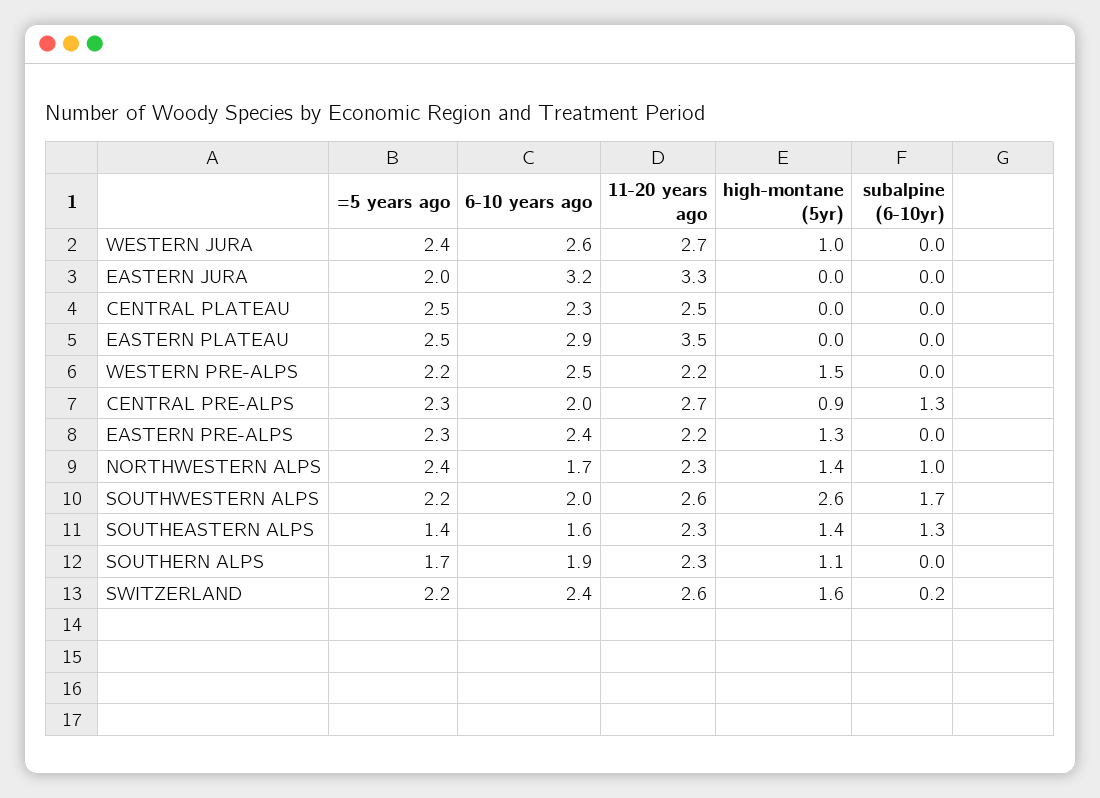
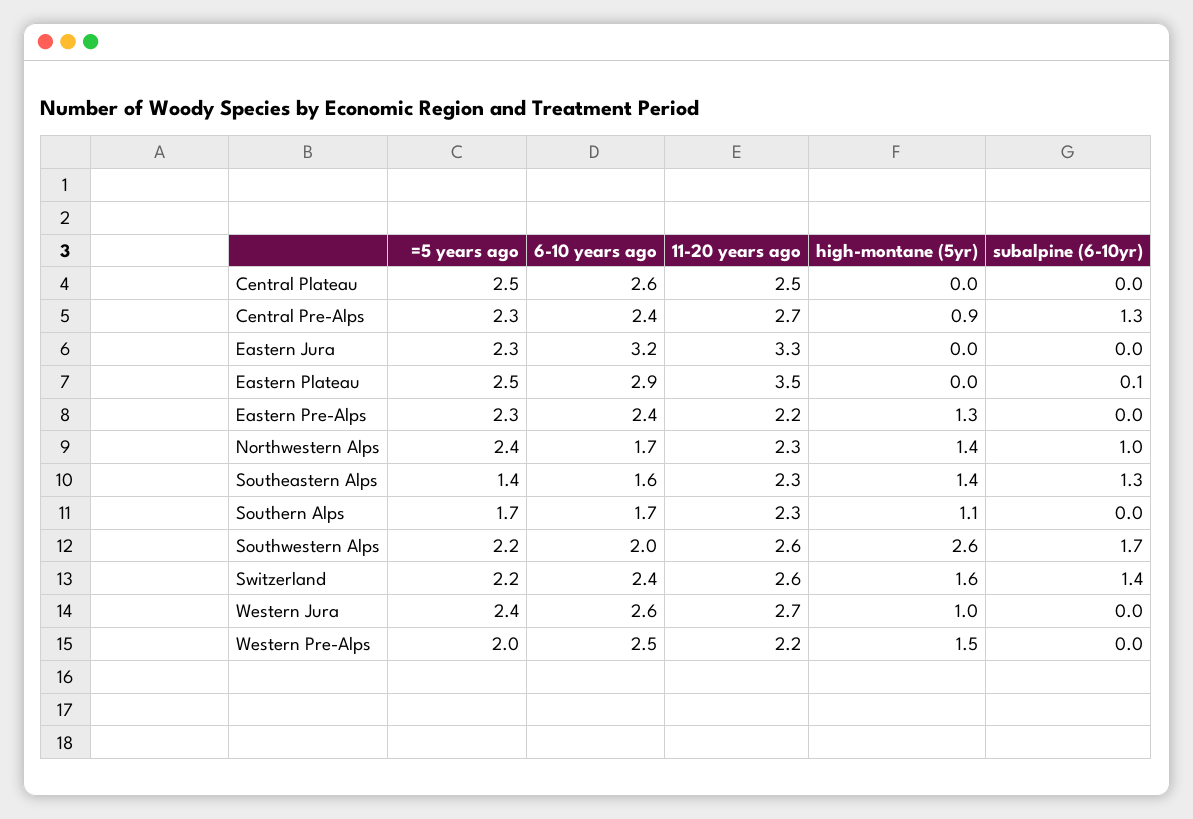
=5 years ago, EASTERN JURA: 2 -> 2.3
6-10 years ago, CENTRAL PLATEAU: 2.3 -> 2.6
subalpine (6-10yr), EASTERN PLATEAU: 0 -> 0.1
=5 years ago, WESTERN PRE-ALPS: 2.2 -> 2
6-10 years ago, CENTRAL PRE-ALPS: 2 -> 2.4
6-10 years ago, SOUTHERN ALPS: 1.9 -> 1.7
subalpine (6-10yr), SWITZERLAND: 0.2 -> 1.4

